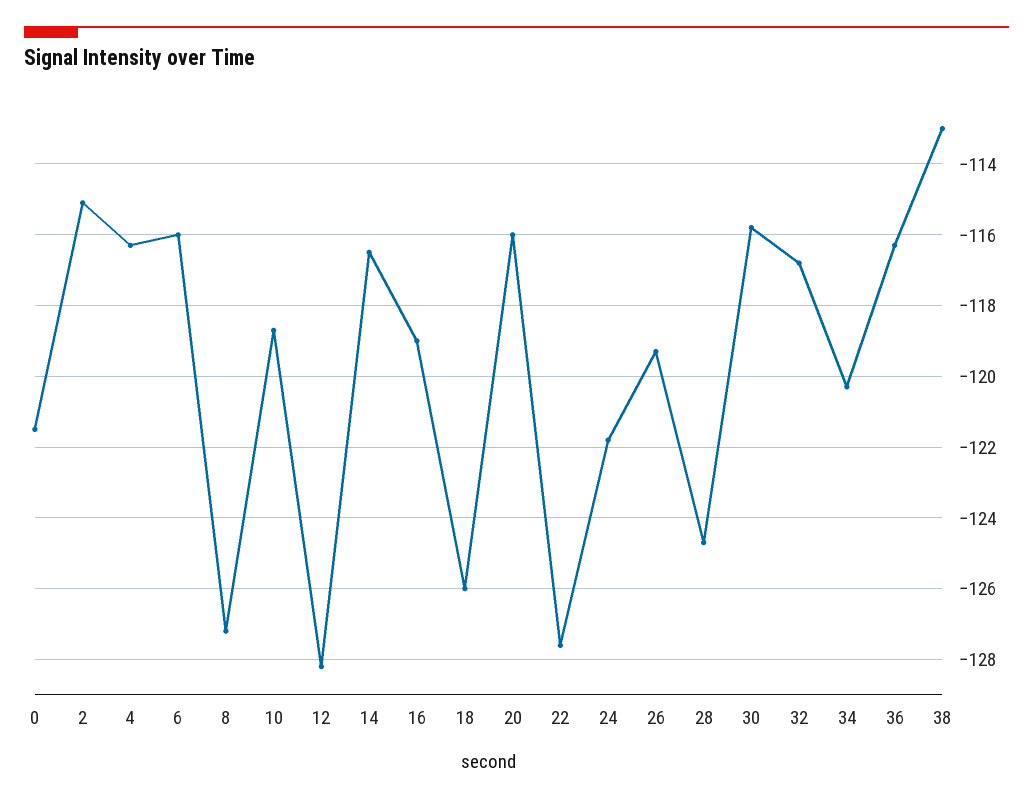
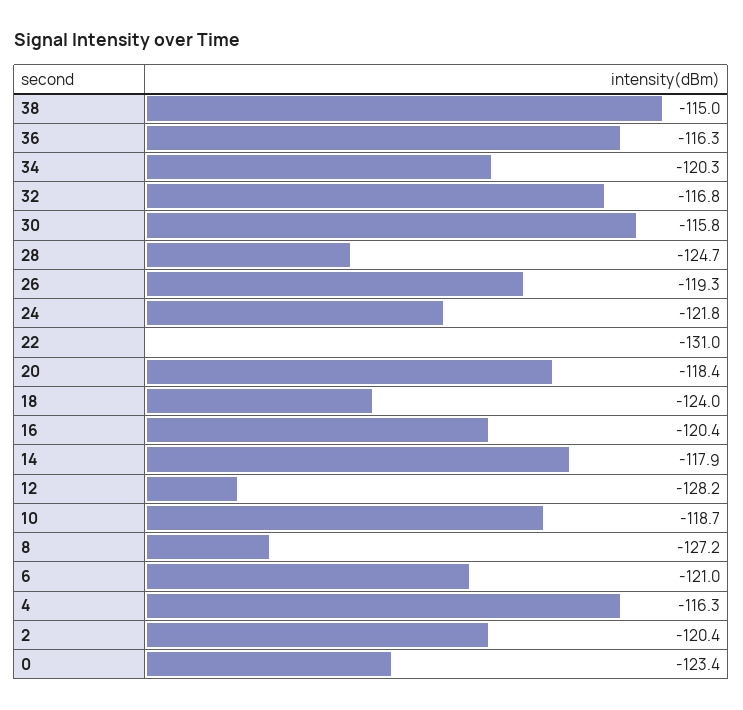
0: -121.5 -> -123.4
2: -115 -> -120.4
6: -116 -> -121
14: -116.5 -> -117.9
16: -119 -> -120.4
18: -126 -> -124
20: -116 -> -118.4
22: -127.5 -> -131
38: -113 -> -115

